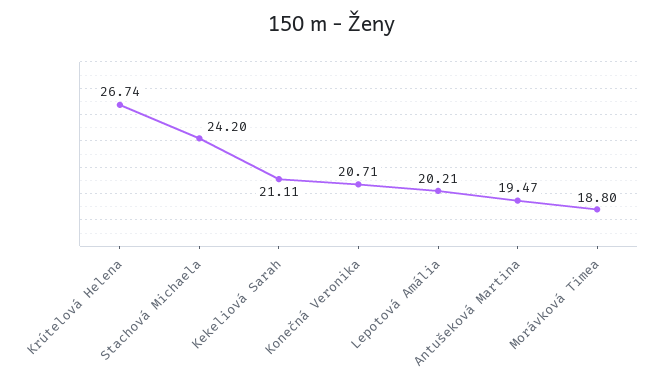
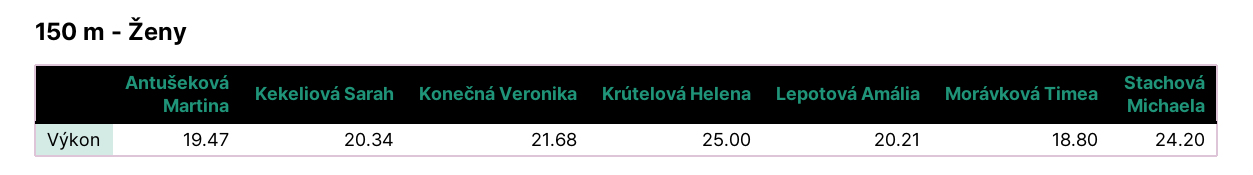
Krútelová Helena: 26.74 -> 25
Kekeliová Sarah: 21.11 -> 20.34
Konečná Veronika: 20.71 -> 21.68

